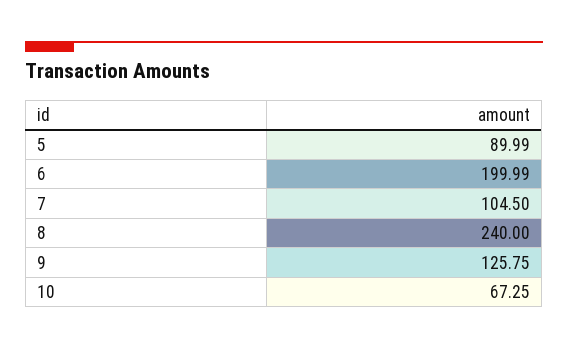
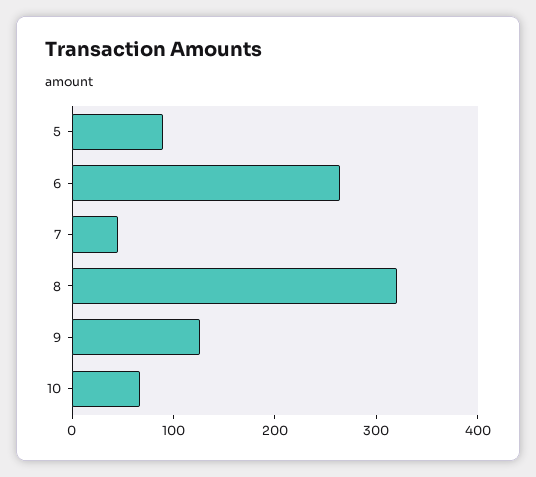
6: 199.99 -> 260
7: 104.5 -> 40
8: 240 -> 320

